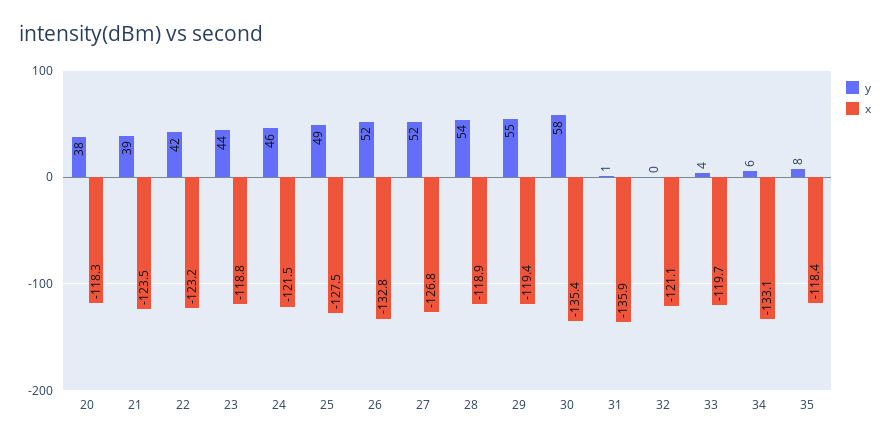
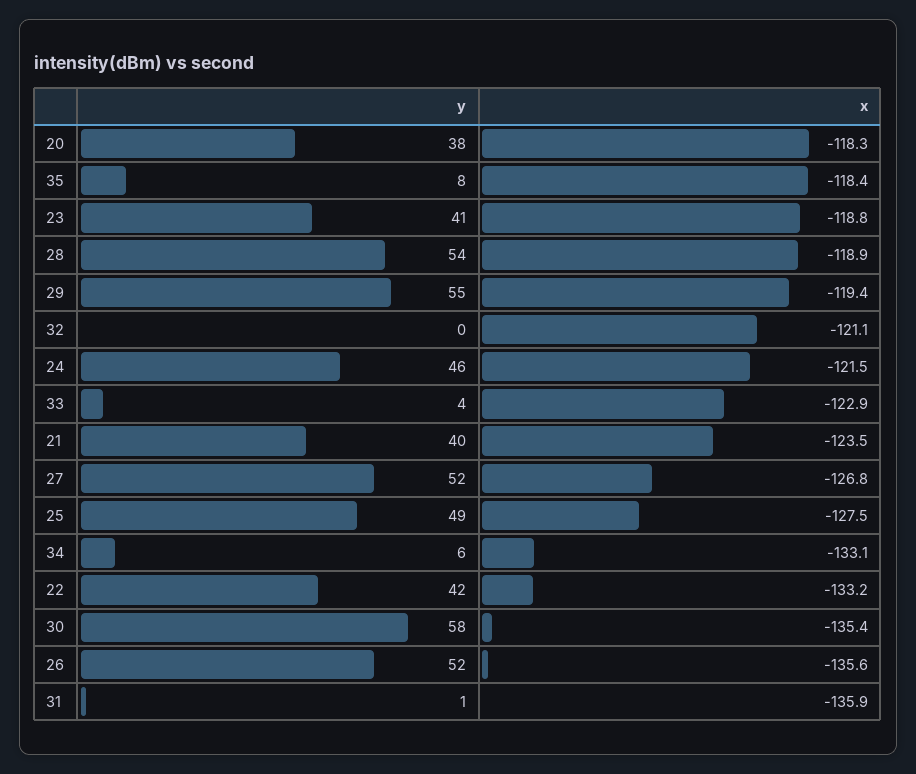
y, 21: 39 -> 40
x, 22: -123.2 -> -133.2
y, 23: 44 -> 41
x, 26: -132.8 -> -135.6
x, 33: -119.7 -> -122.9

